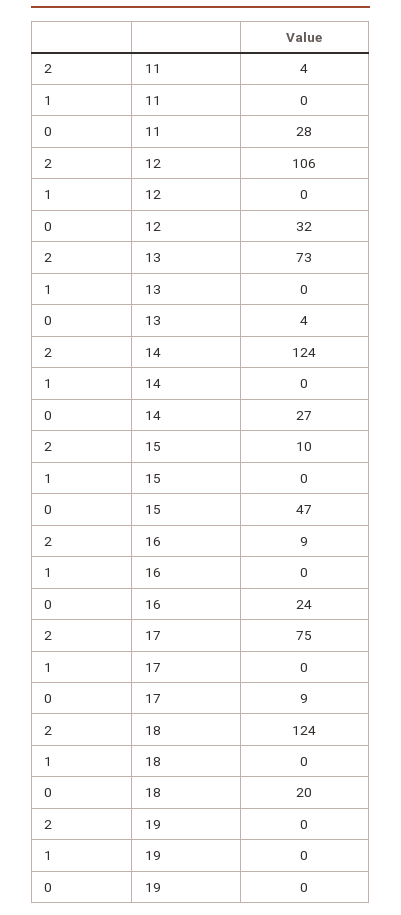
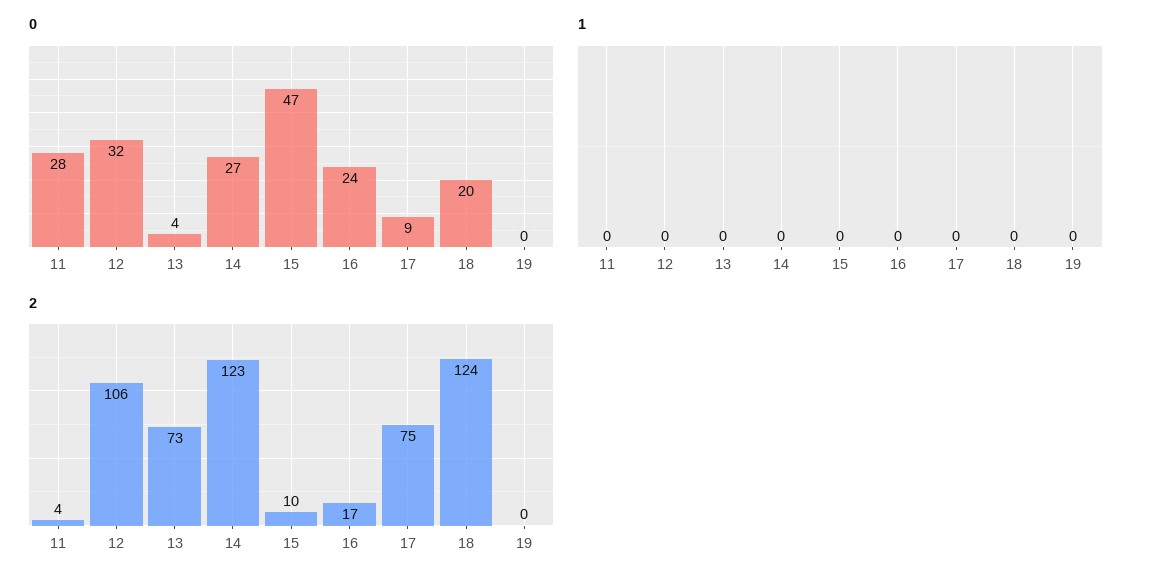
2, 14: 124 -> 123
2, 16: 9 -> 17

